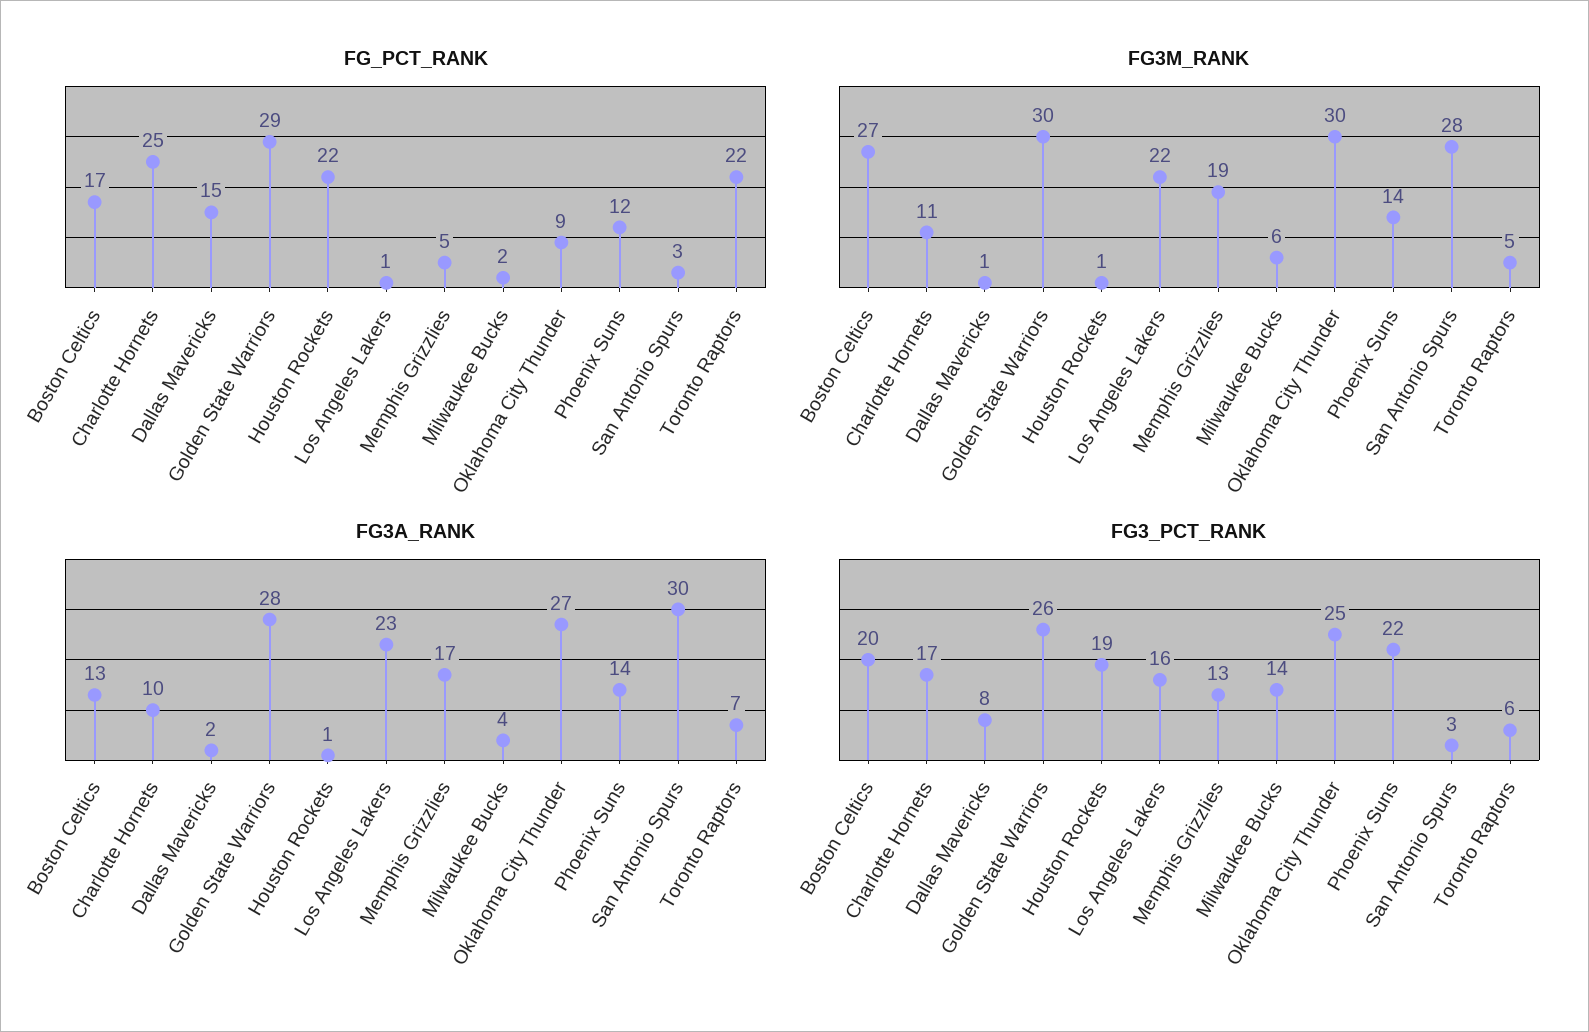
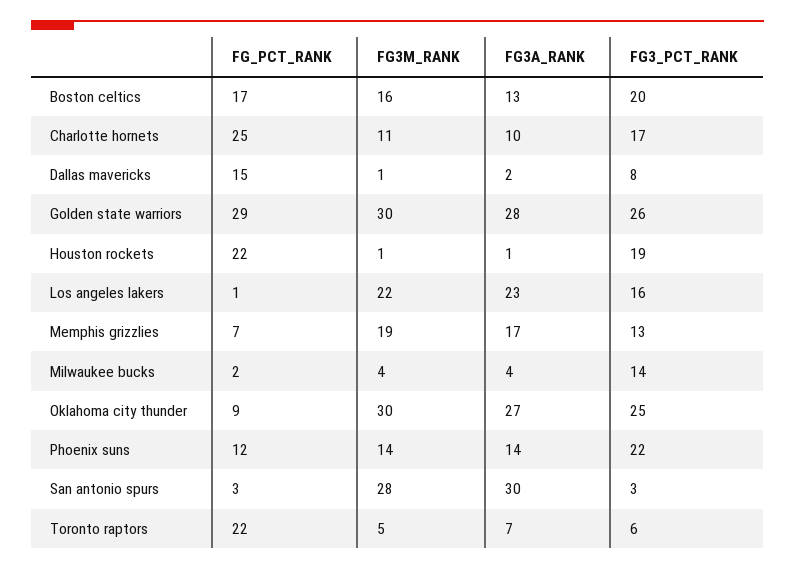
FG_PCT_RANK, Memphis Grizzlies: 5 -> 7
FG3M_RANK, Boston Celtics: 27 -> 16
FG3M_RANK, Milwaukee Bucks: 6 -> 4

